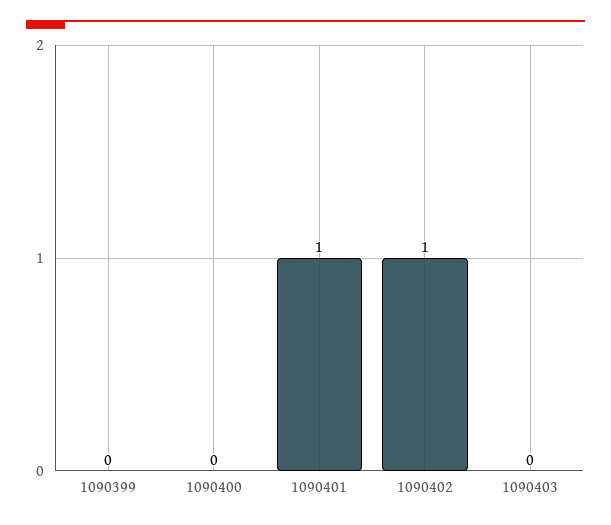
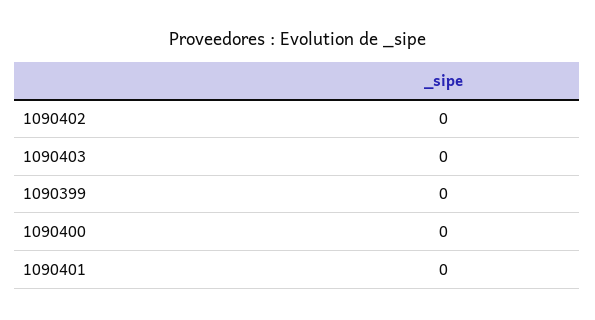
1090401: 1 -> 0
1090402: 1 -> 0

